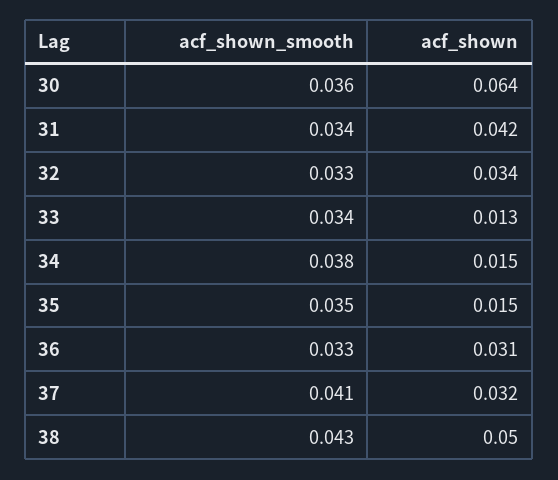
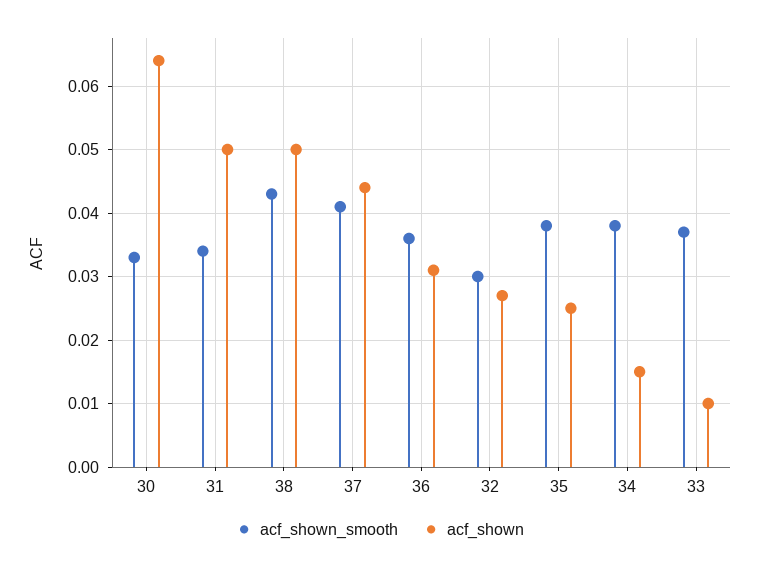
acf_shown_smooth, 30: 0.036 -> 0.033
acf_shown, 31: 0.042 -> 0.05
acf_shown_smooth, 32: 0.033 -> 0.03
acf_shown, 32: 0.034 -> 0.027
acf_shown_smooth, 33: 0.034 -> 0.037
acf_shown, 33: 0.013 -> 0.01
acf_shown_smooth, 35: 0.035 -> 0.038
acf_shown, 35: 0.015 -> 0.025
acf_shown_smooth, 36: 0.033 -> 0.036
acf_shown, 37: 0.032 -> 0.044

